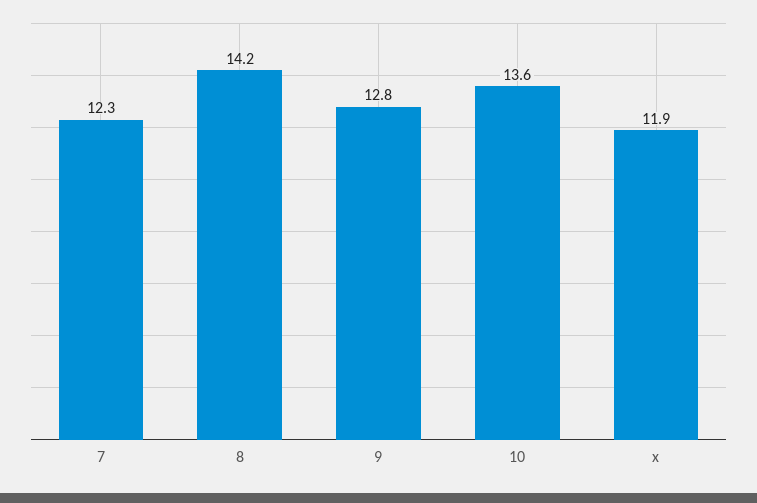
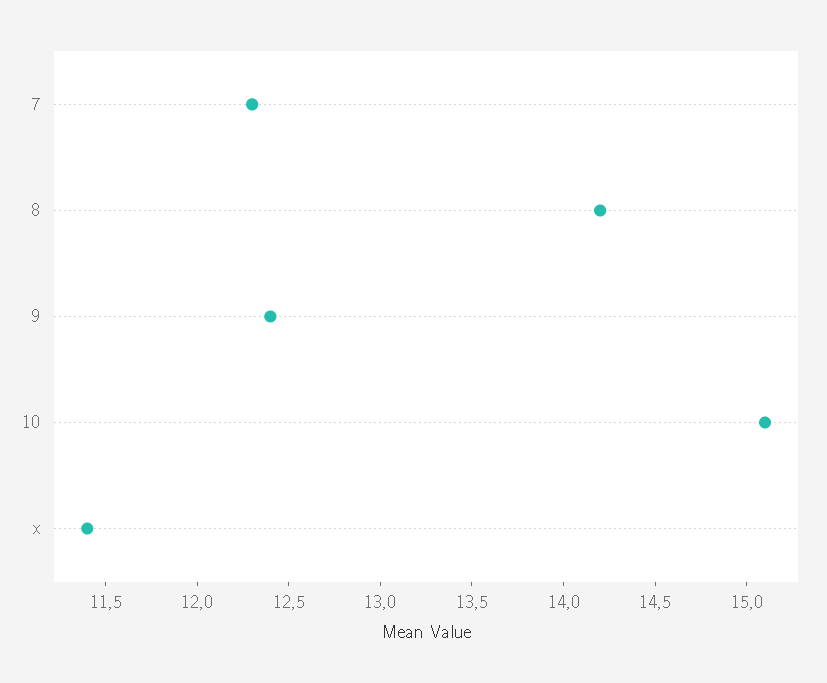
9: 12.8 -> 12.4
10: 13.6 -> 15.1
x: 11.9 -> 11.4

